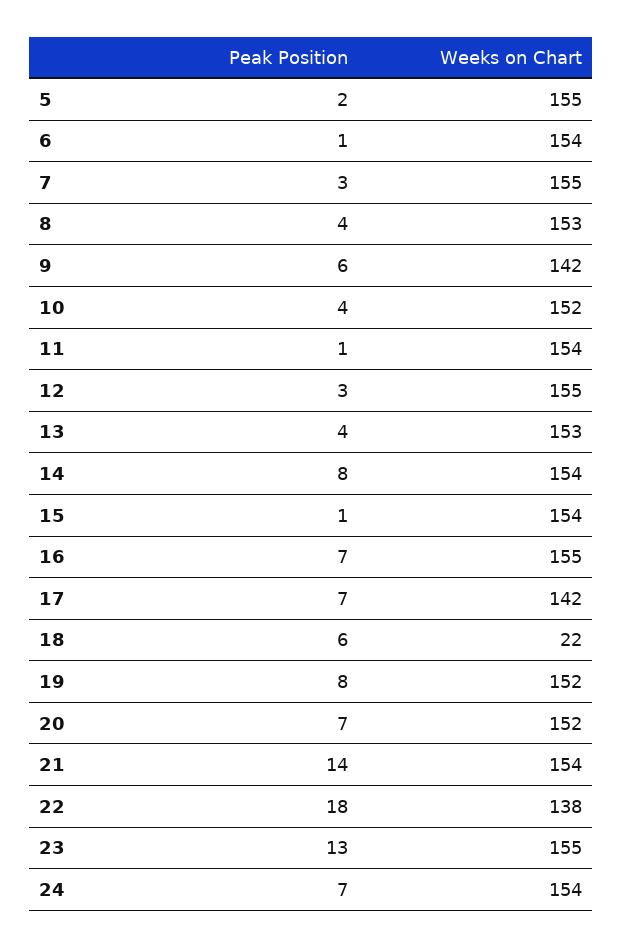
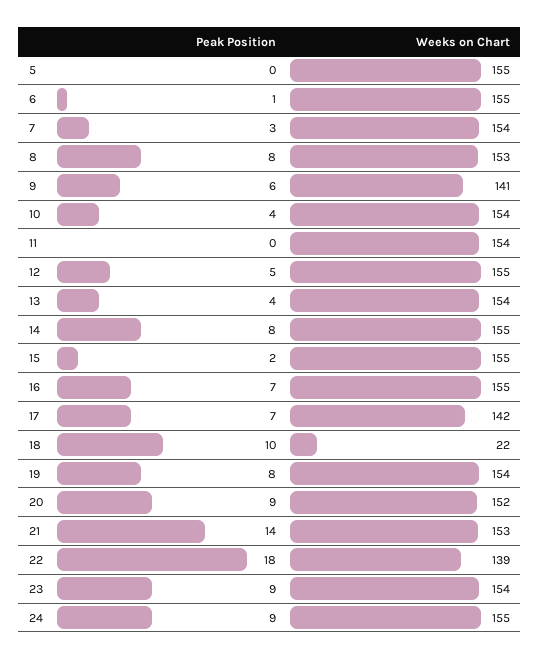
Peak Position, 5: 2 -> 0
Weeks on Chart, 6: 154 -> 155
Weeks on Chart, 7: 155 -> 154
Peak Position, 8: 4 -> 8
Weeks on Chart, 9: 142 -> 141
Weeks on Chart, 10: 152 -> 154
Peak Position, 11: 1 -> 0
Peak Position, 12: 3 -> 5
Weeks on Chart, 13: 153 -> 154
Weeks on Chart, 14: 154 -> 155
Peak Position, 15: 1 -> 2
Weeks on Chart, 15: 154 -> 155
Peak Position, 18: 6 -> 10
Weeks on Chart, 19: 152 -> 154
Peak Position, 20: 7 -> 9
Weeks on Chart, 21: 154 -> 153
Weeks on Chart, 22: 138 -> 139
Peak Position, 23: 13 -> 9
Weeks on Chart, 23: 155 -> 154
Peak Position, 24: 7 -> 9
Weeks on Chart, 24: 154 -> 155

